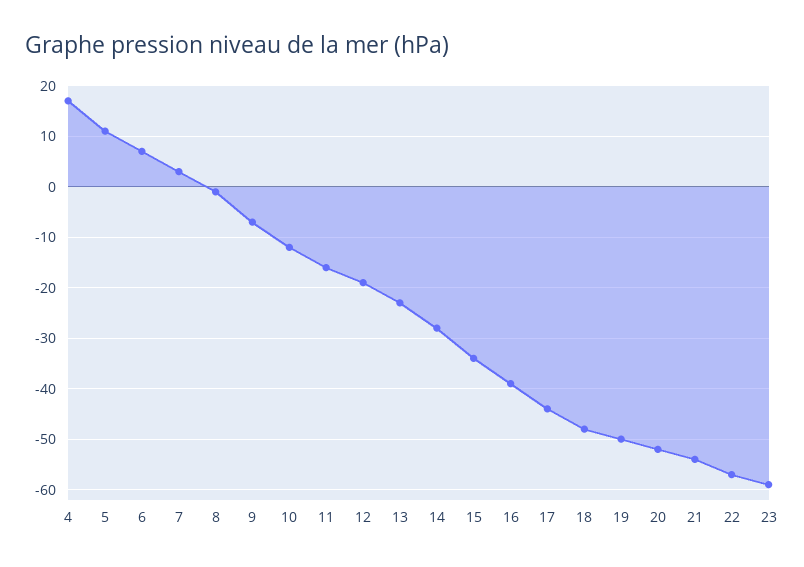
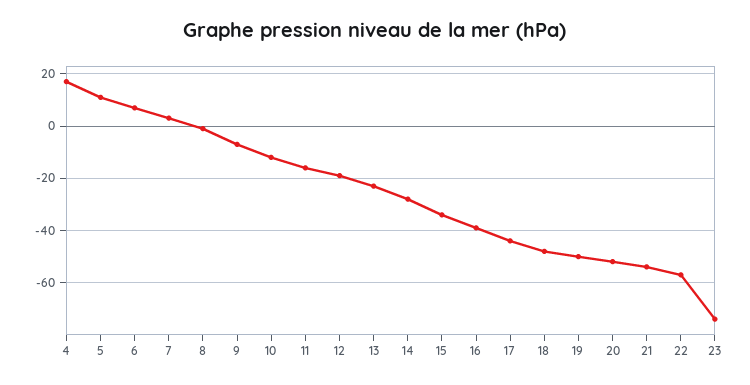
23: -60 -> -75

